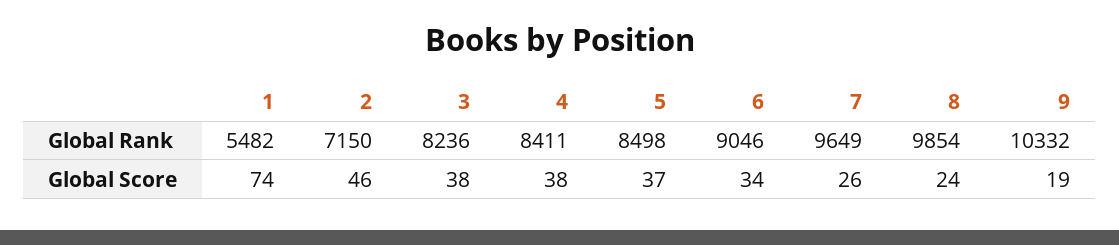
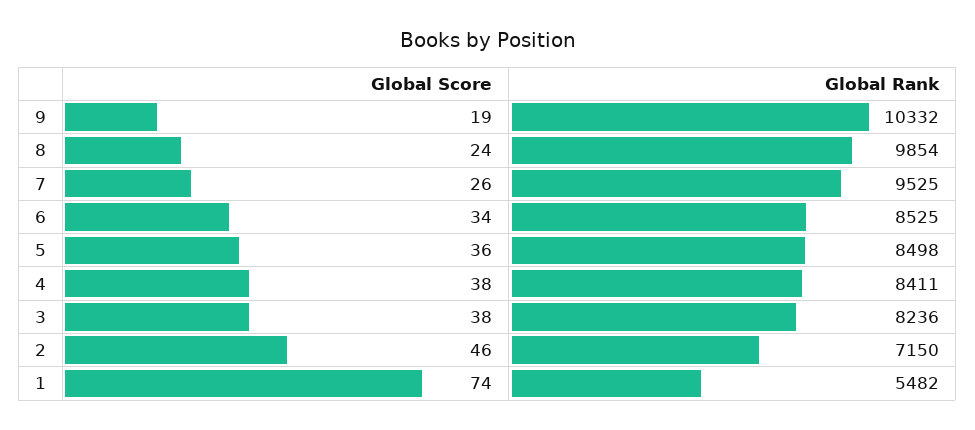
6, Global Rank: 9046 -> 8525
7, Global Rank: 9649 -> 9525
5, Global Score: 37 -> 36

